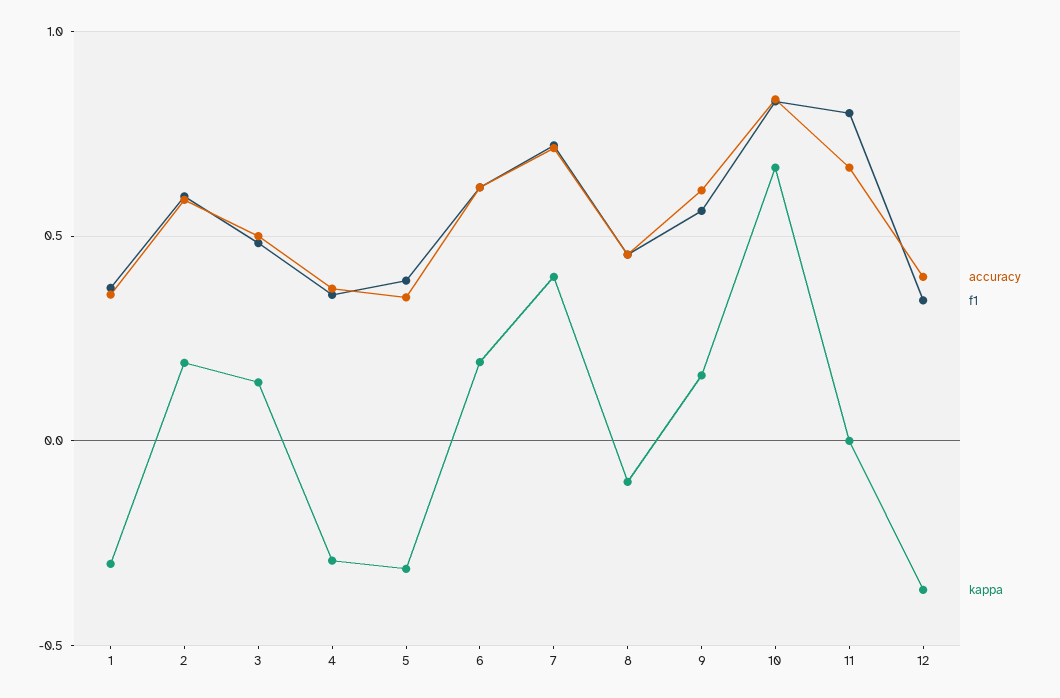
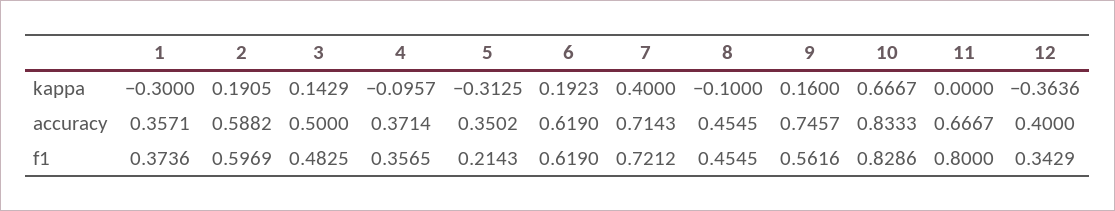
kappa, 4: -0.3 -> -0.0957
f1, 5: 0.4 -> 0.2143
accuracy, 9: 0.6 -> 0.7457

